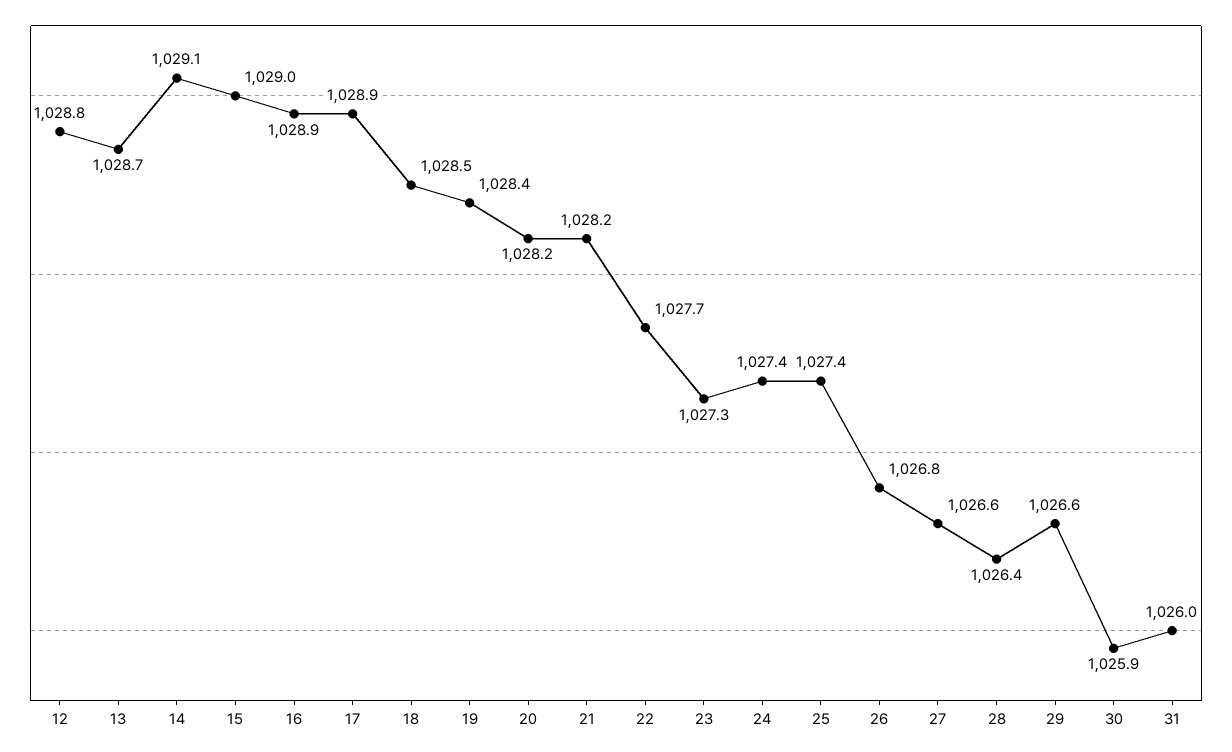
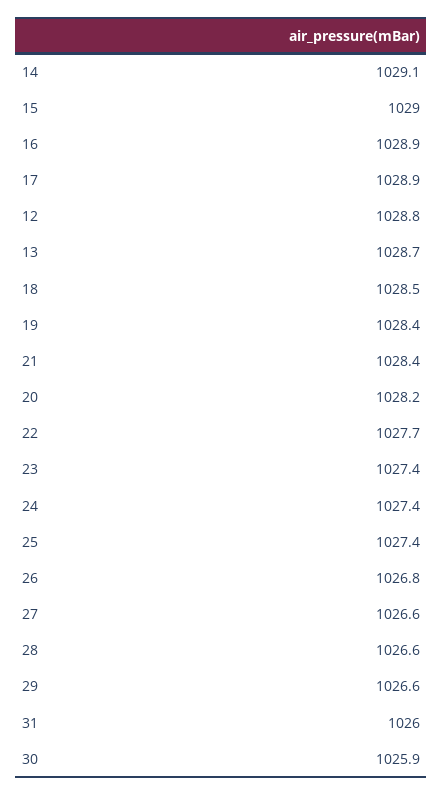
21: 1028.2 -> 1028.4
23: 1027.3 -> 1027.4
28: 1026.4 -> 1026.6

